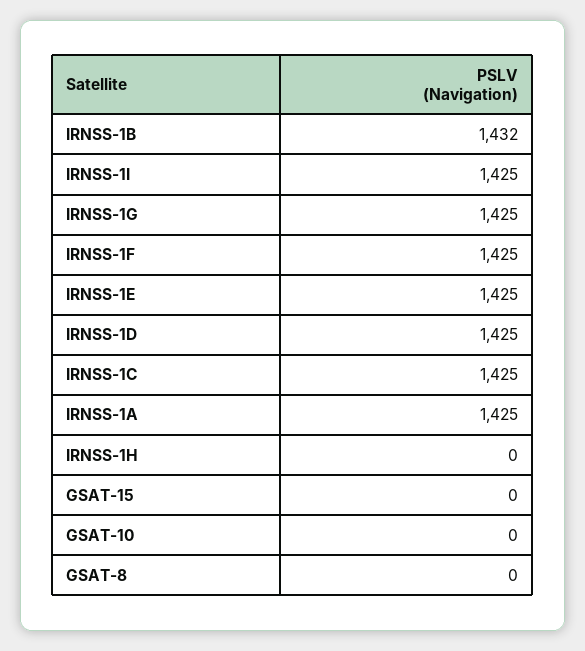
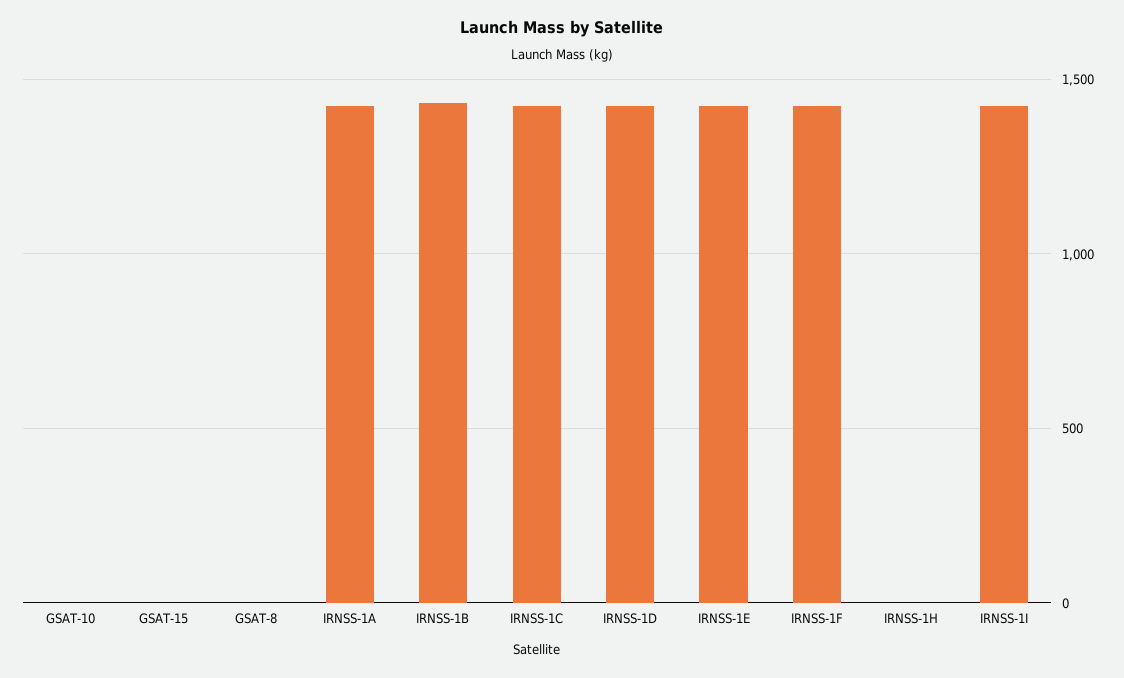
IRNSS-1G: 1425 -> none

